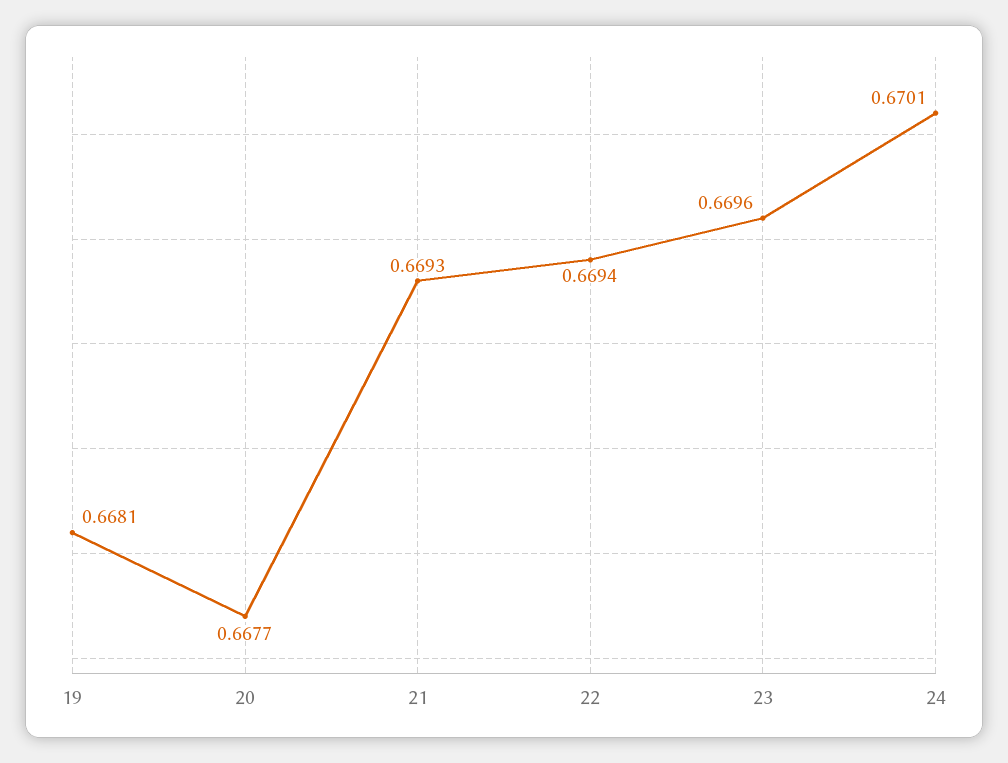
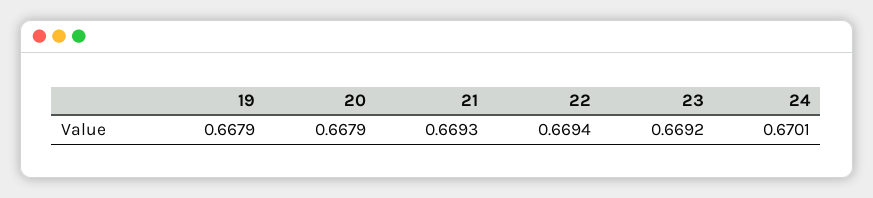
19: 0.6681 -> 0.6679
20: 0.6677 -> 0.6679
23: 0.6696 -> 0.6692

